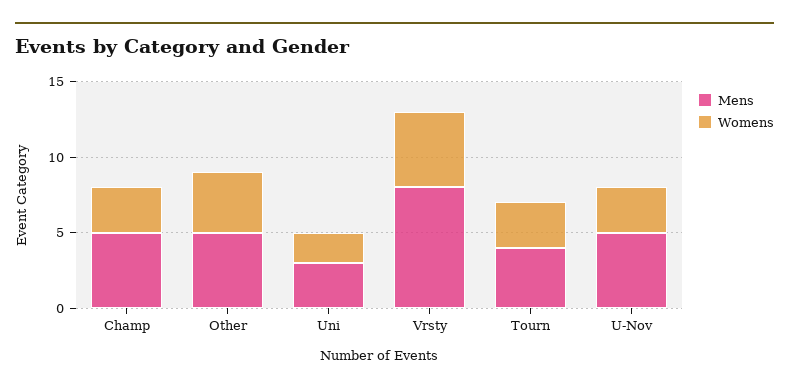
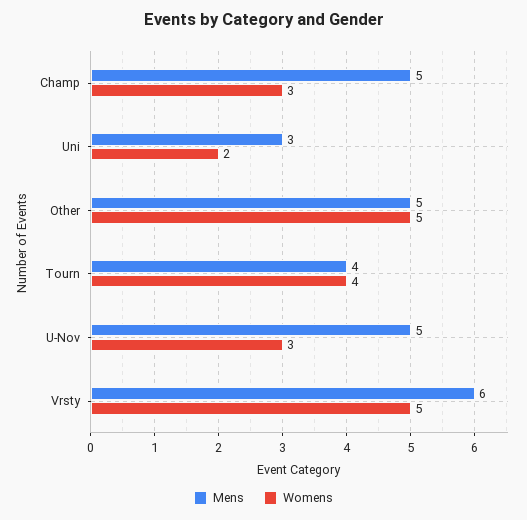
Womens, Other: 4 -> 5
Mens, Vrsty: 8 -> 6
Womens, Tourn: 3 -> 4

